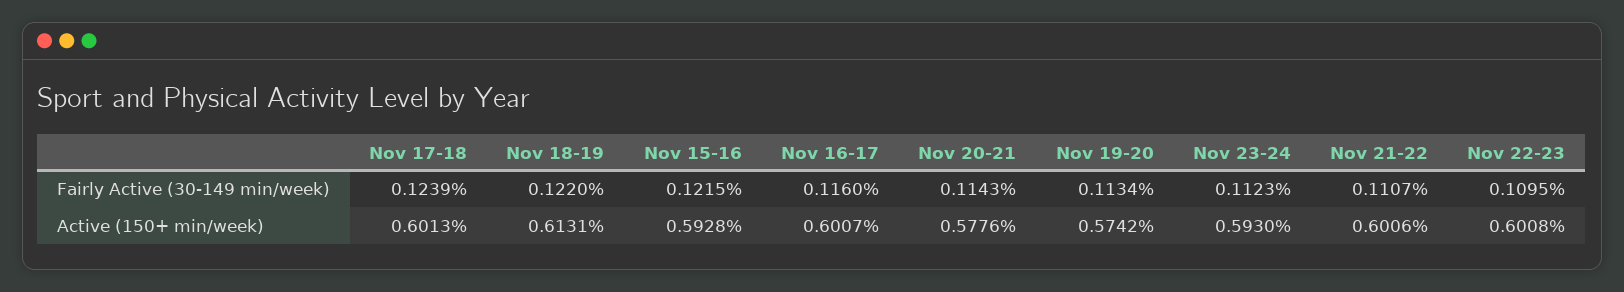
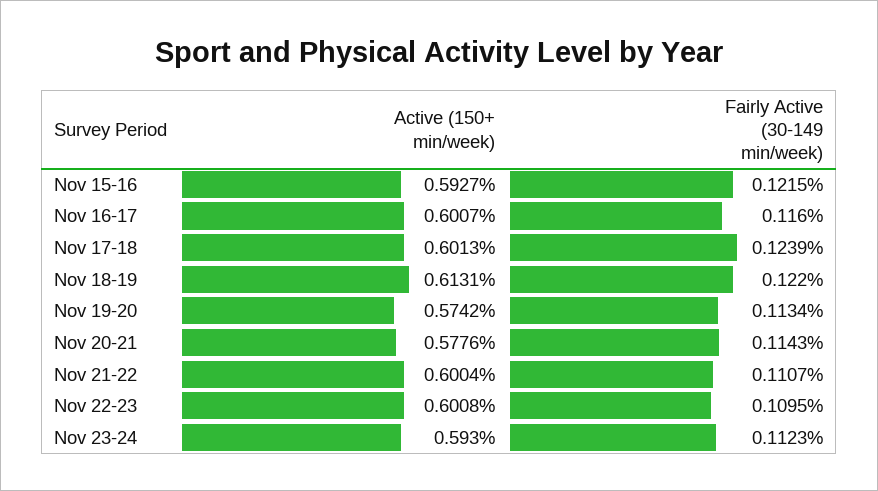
Nov 15-16, Active (150+ min/week): 0.5928 -> 0.5927
Nov 21-22, Active (150+ min/week): 0.6006 -> 0.6004

